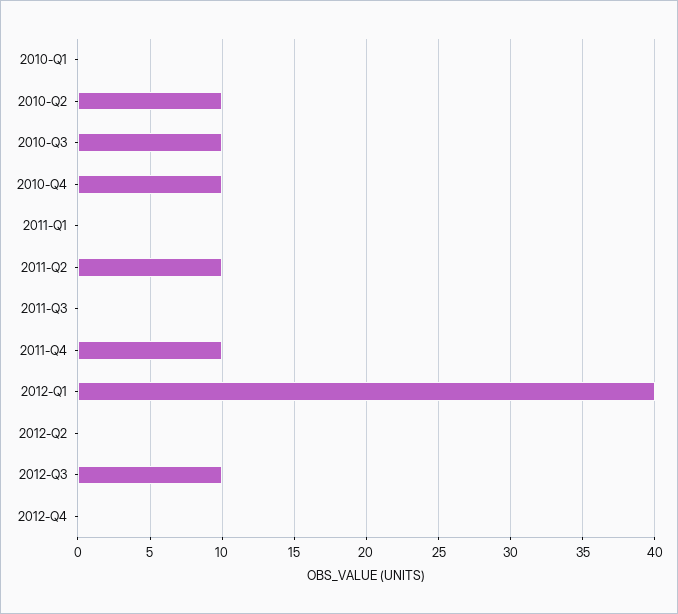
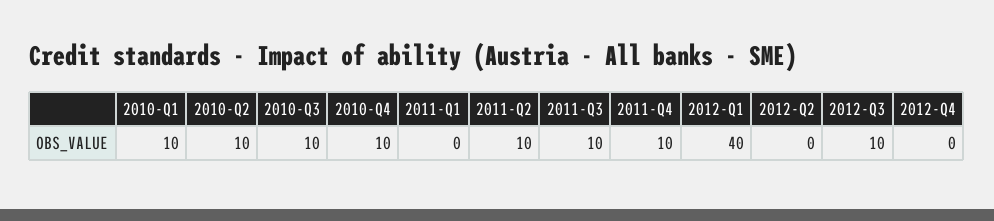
2010-Q1: 0 -> 10
2011-Q3: 0 -> 10

